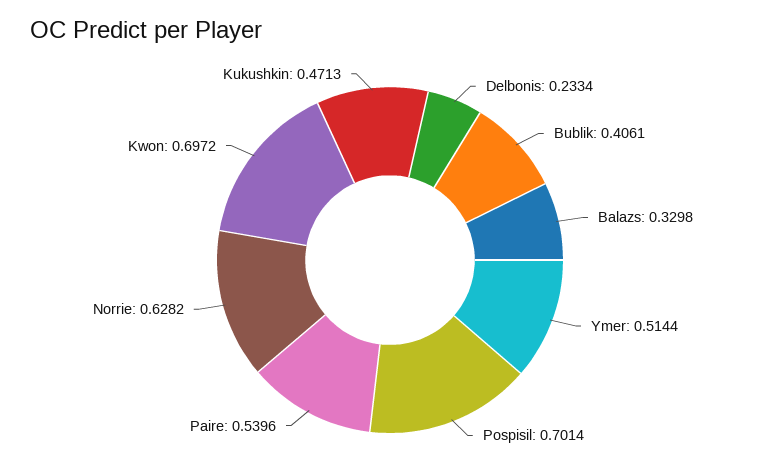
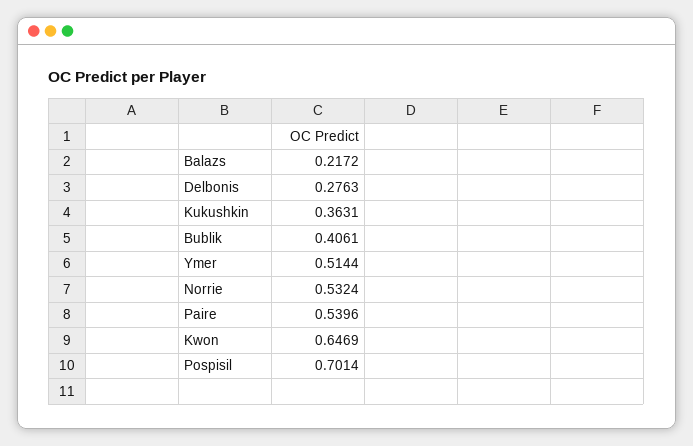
Delbonis: 0.2334 -> 0.2763
Balazs: 0.3298 -> 0.2172
Norrie: 0.6282 -> 0.5324
Kwon: 0.6972 -> 0.6469
Kukushkin: 0.4713 -> 0.3631

